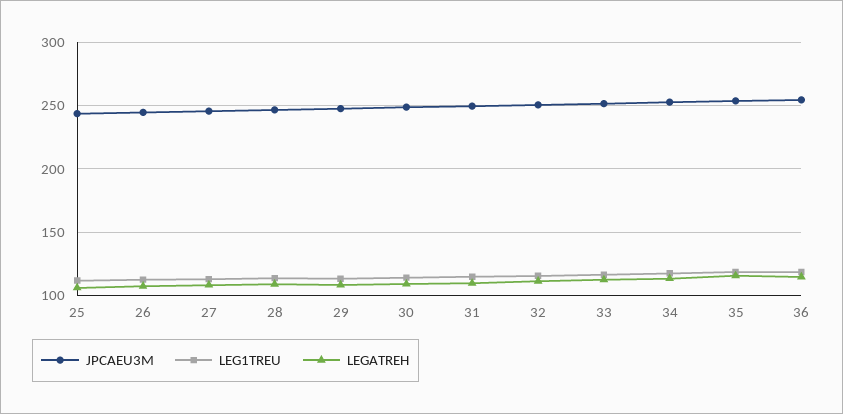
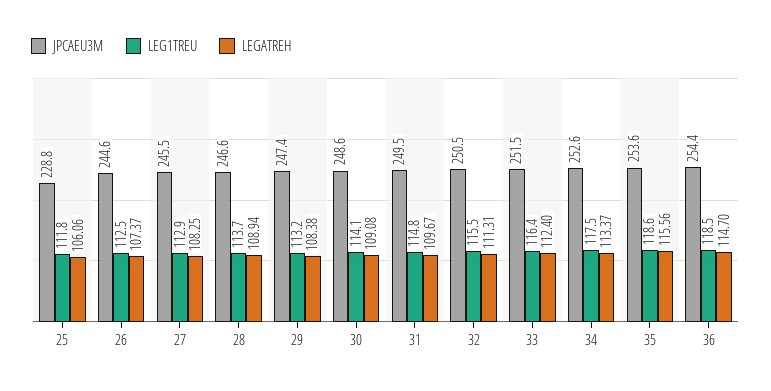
JPCAEU3M, 25: 245 -> 228.8

